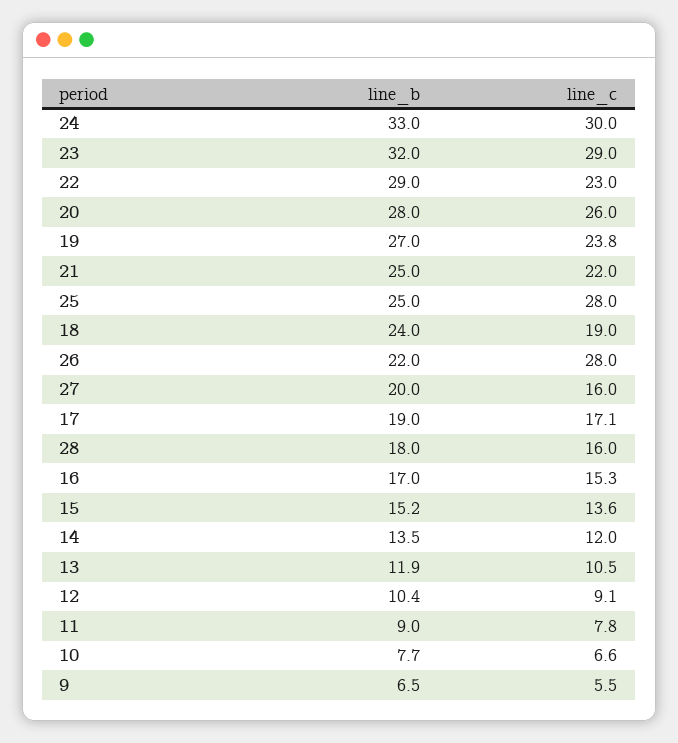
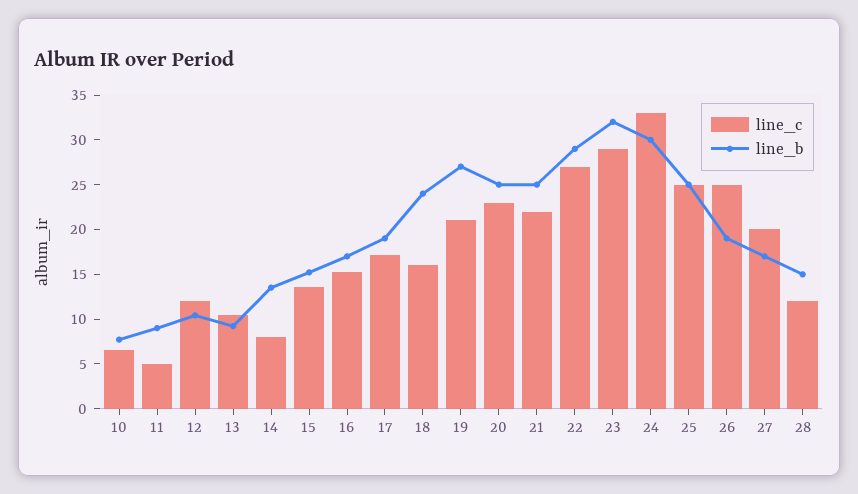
line_b, 24: 33 -> 30
line_c, 24: 30 -> 33
line_c, 22: 23 -> 27
line_b, 20: 28 -> 25
line_c, 20: 26 -> 23
line_c, 19: 23.8 -> 21
line_c, 25: 28 -> 25
line_c, 18: 19 -> 16
line_b, 26: 22 -> 19
line_c, 26: 28 -> 25
line_b, 27: 20 -> 17
line_c, 27: 16 -> 20
line_b, 28: 18 -> 15
line_c, 28: 16 -> 12
line_c, 14: 12 -> 8
line_b, 13: 11.9 -> 9
line_c, 12: 9.1 -> 12
line_c, 11: 7.8 -> 5
line_b, 9: 6.5 -> none
line_c, 9: 5.5 -> none

